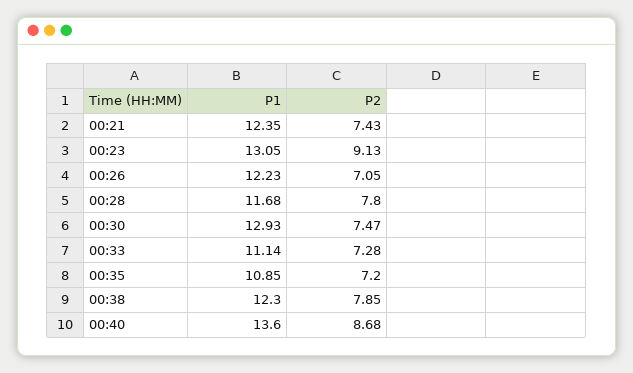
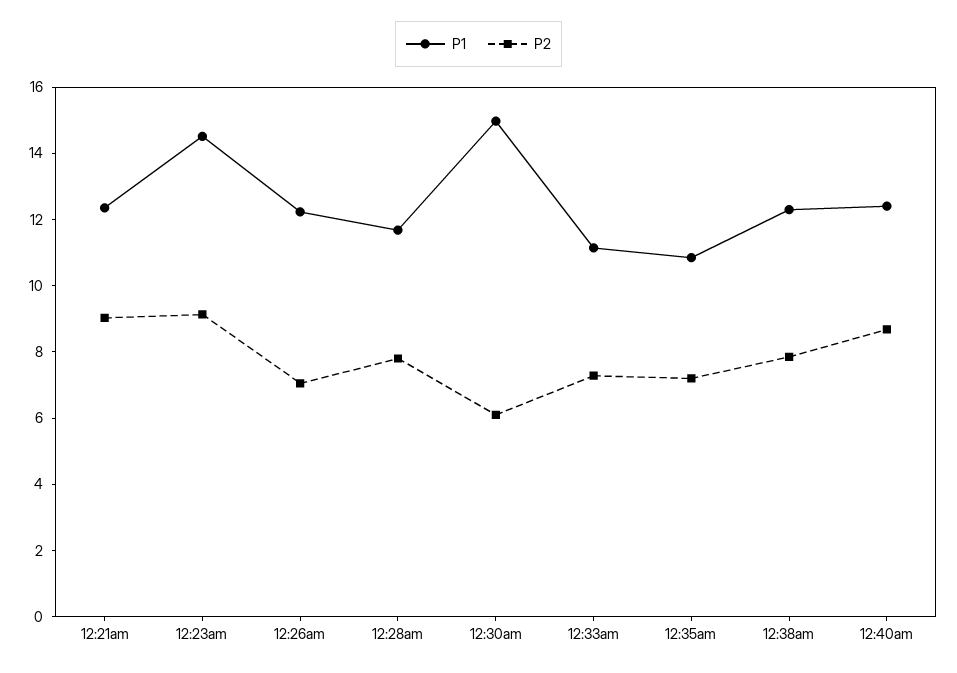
P2, 00:21: 7.43 -> 9
P1, 00:23: 13.05 -> 14.5
P1, 00:30: 12.93 -> 15
P2, 00:30: 7.47 -> 6
P1, 00:40: 13.6 -> 12.5

